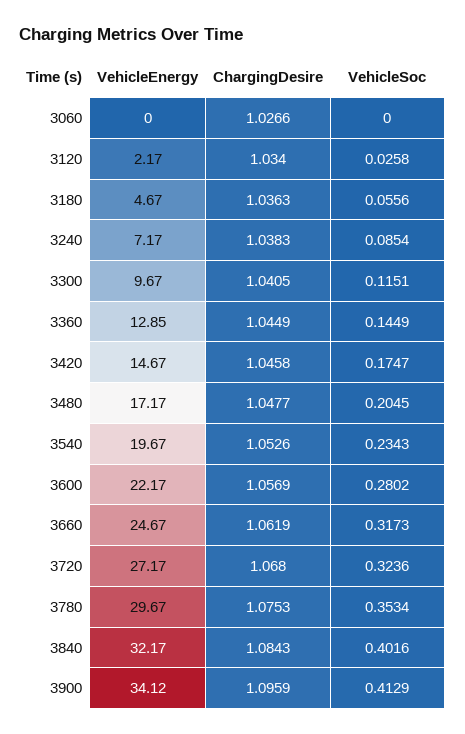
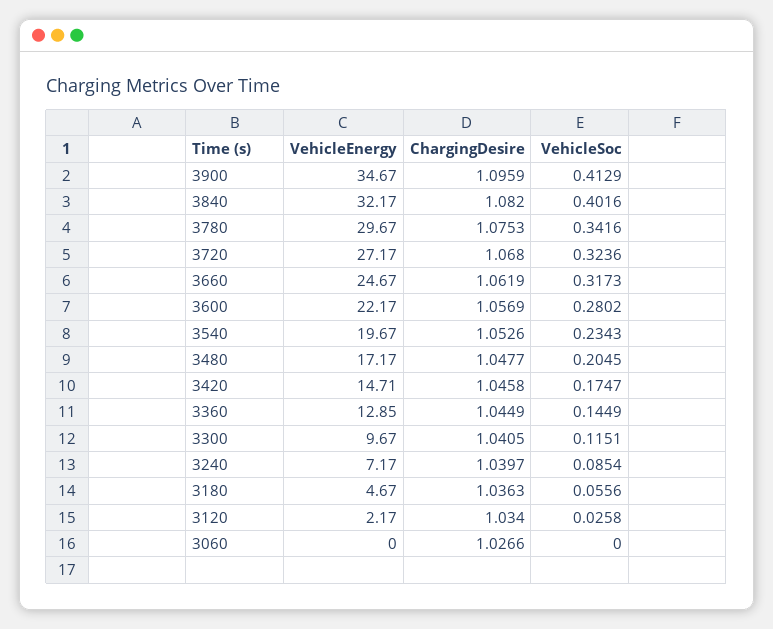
ChargingDesire, 3240: 1.0383 -> 1.0397
VehicleEnergy, 3420: 14.67 -> 14.71
VehicleSoc, 3780: 0.3534 -> 0.3416
ChargingDesire, 3840: 1.0843 -> 1.082
VehicleEnergy, 3900: 34.12 -> 34.67

